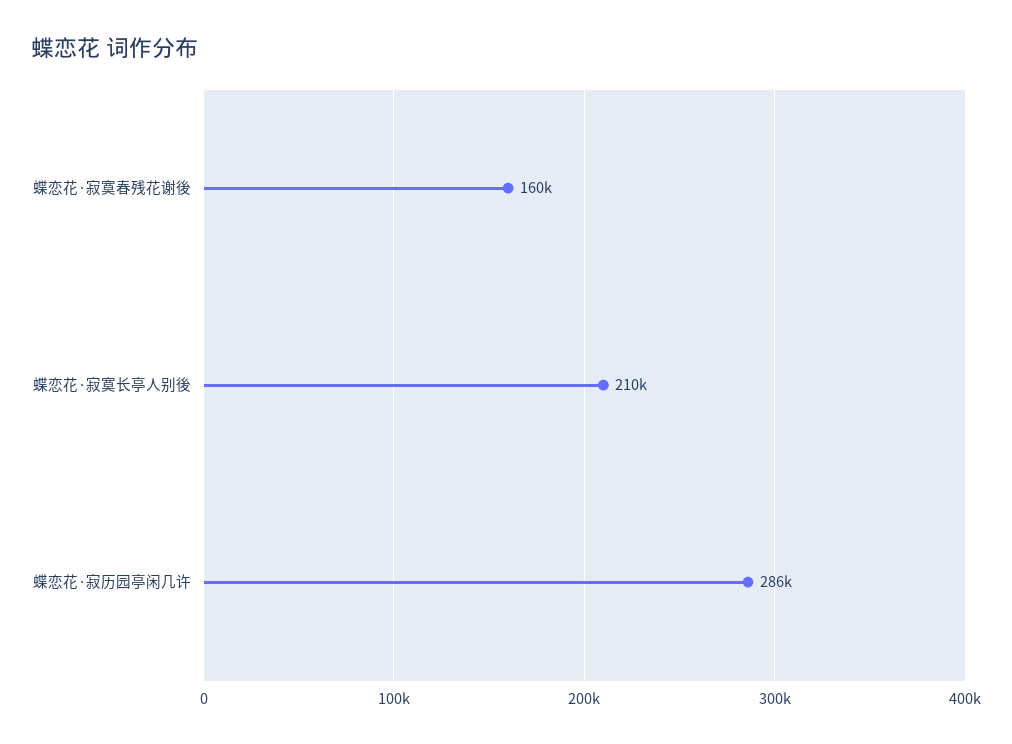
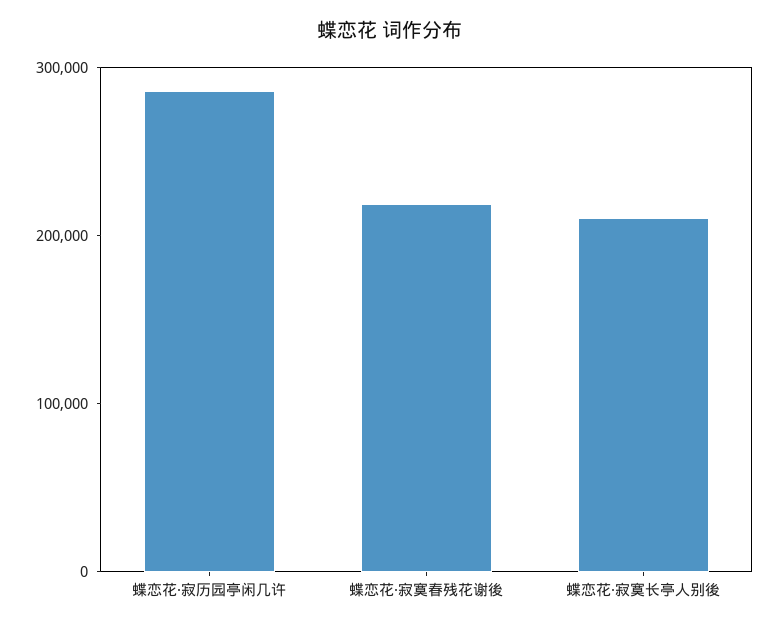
蝶恋花·寂寞春残花谢後: 160000 -> 220000

